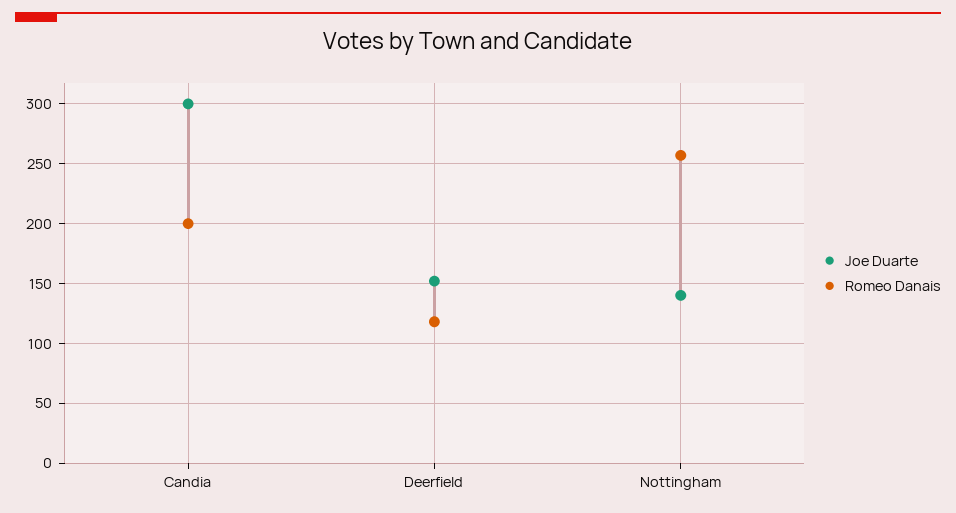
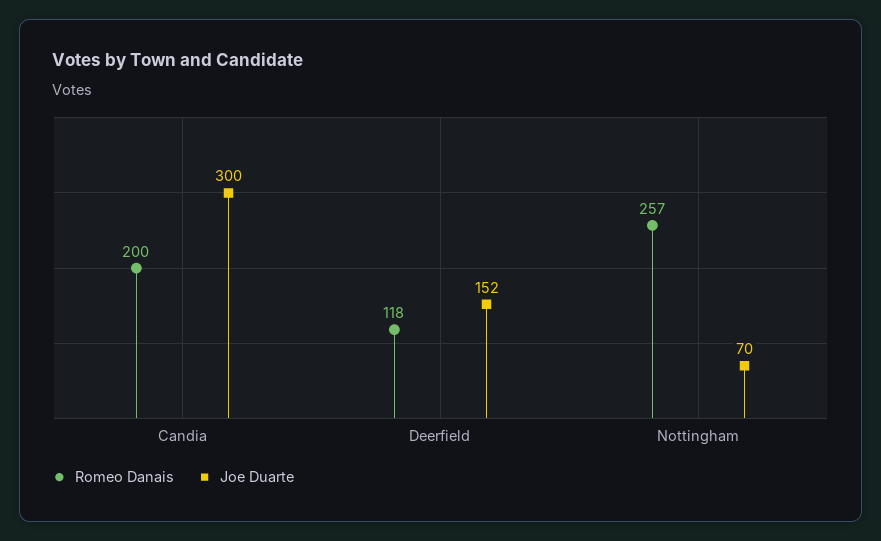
Joe Duarte, Nottingham: 140 -> 70

